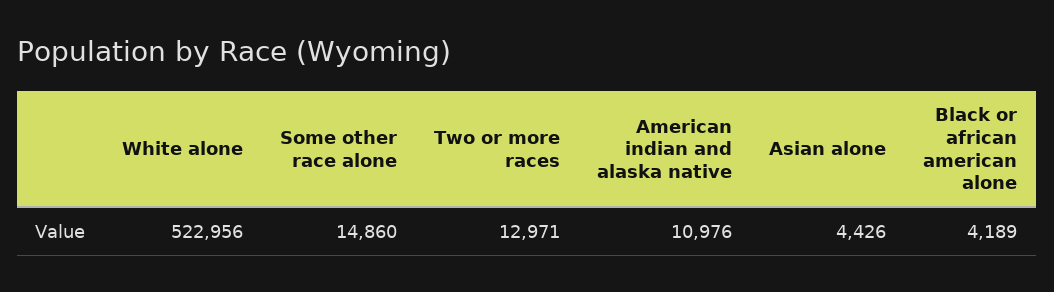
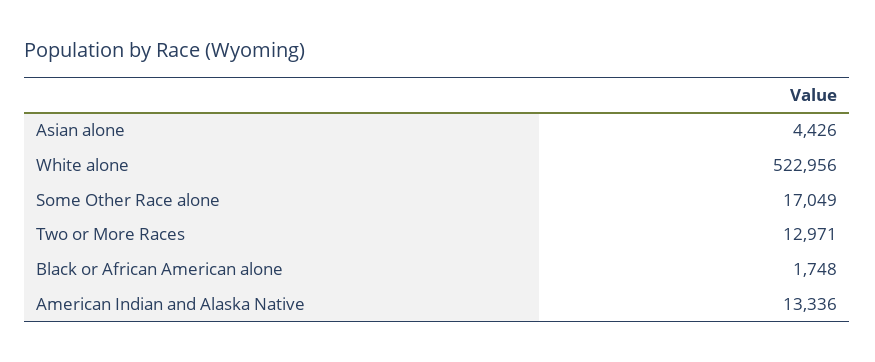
Some other race alone: 14860 -> 17049
American indian and alaska native: 10976 -> 13336
Black or african american alone: 4189 -> 1748

